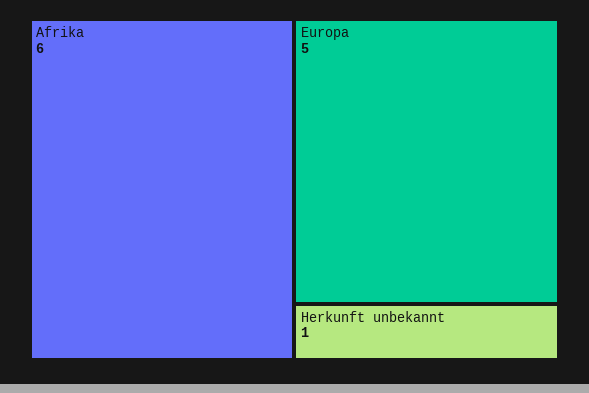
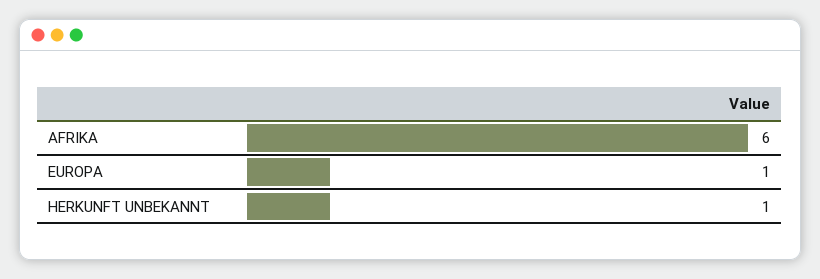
Europa: 5 -> 1

